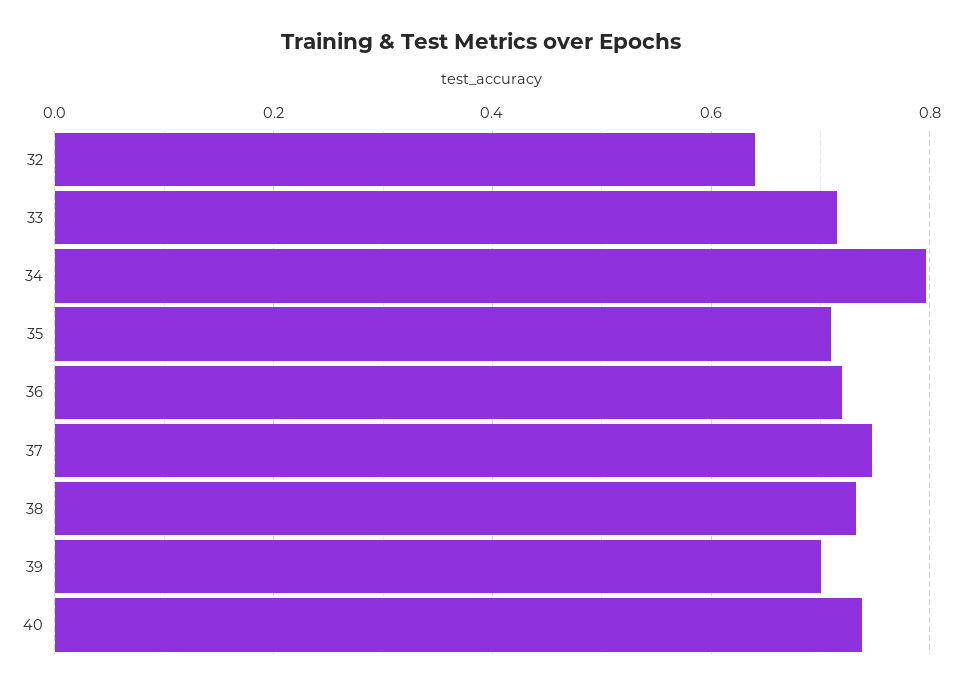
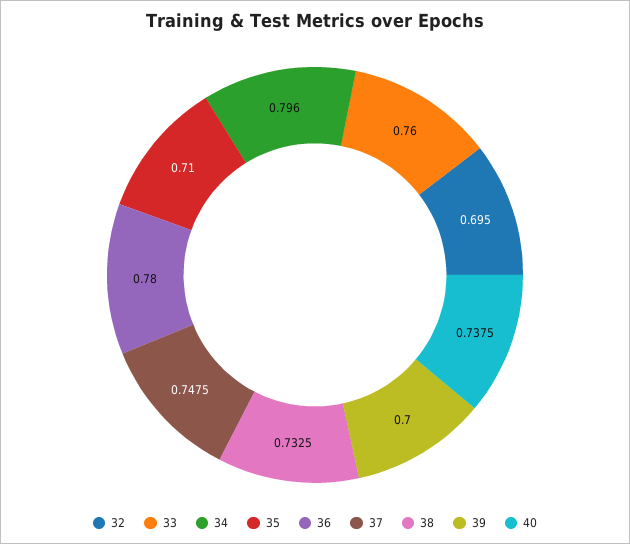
32: 0.64 -> 0.695
33: 0.72 -> 0.76
36: 0.72 -> 0.78

